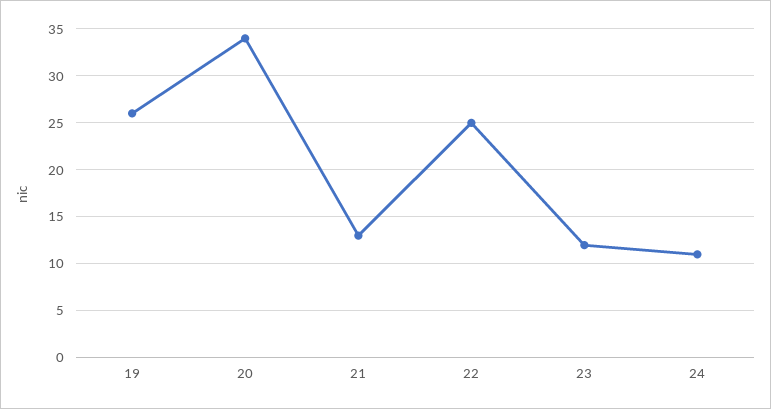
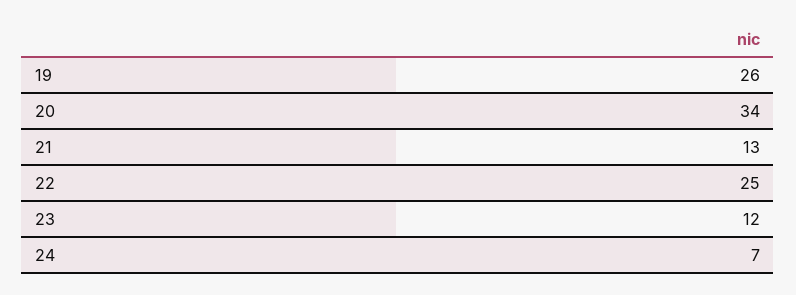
24: 11 -> 7

